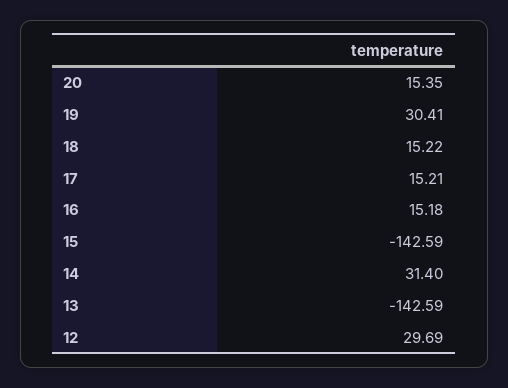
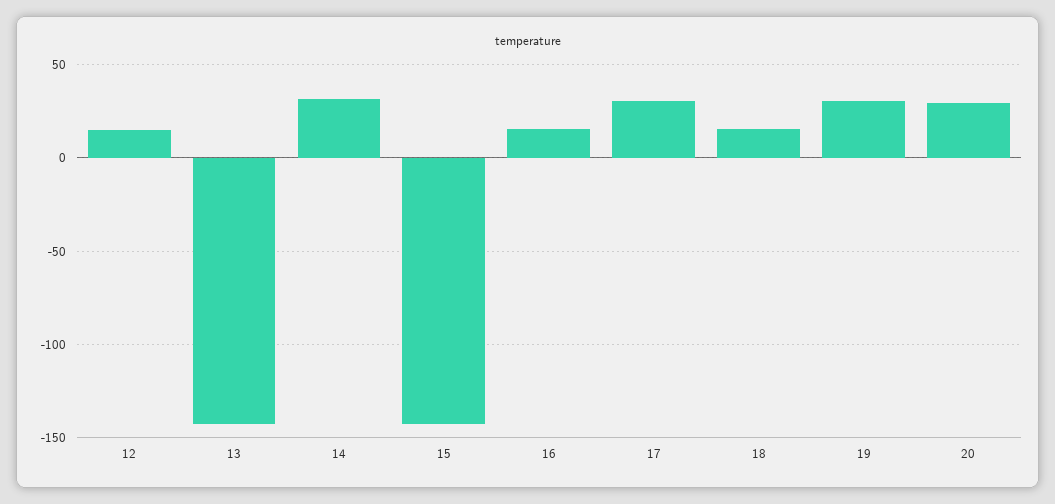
20: 15.35 -> 30
17: 15.21 -> 30
12: 29.69 -> 15

